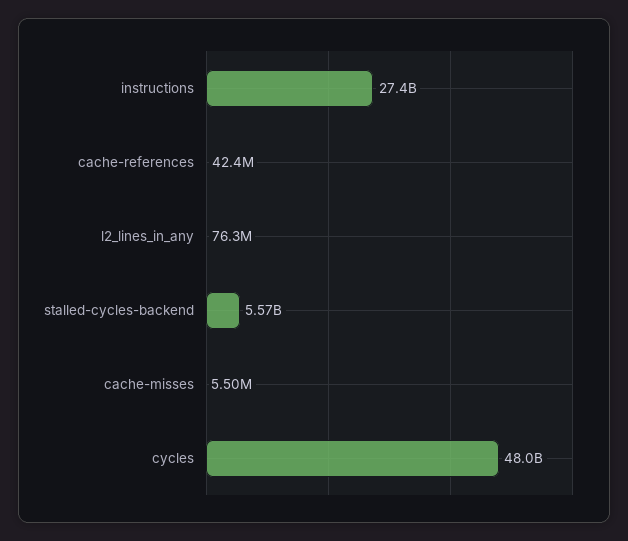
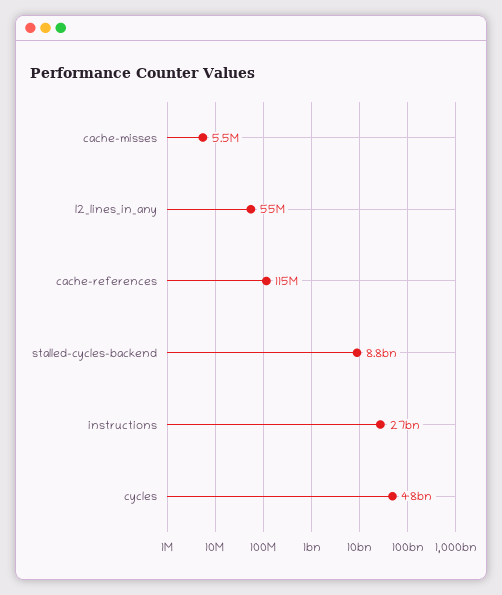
cache-references: 42400000 -> 115000000
l2_lines_in_any: 76300000 -> 55000000
stalled-cycles-backend: 5570000000 -> 8800000000

